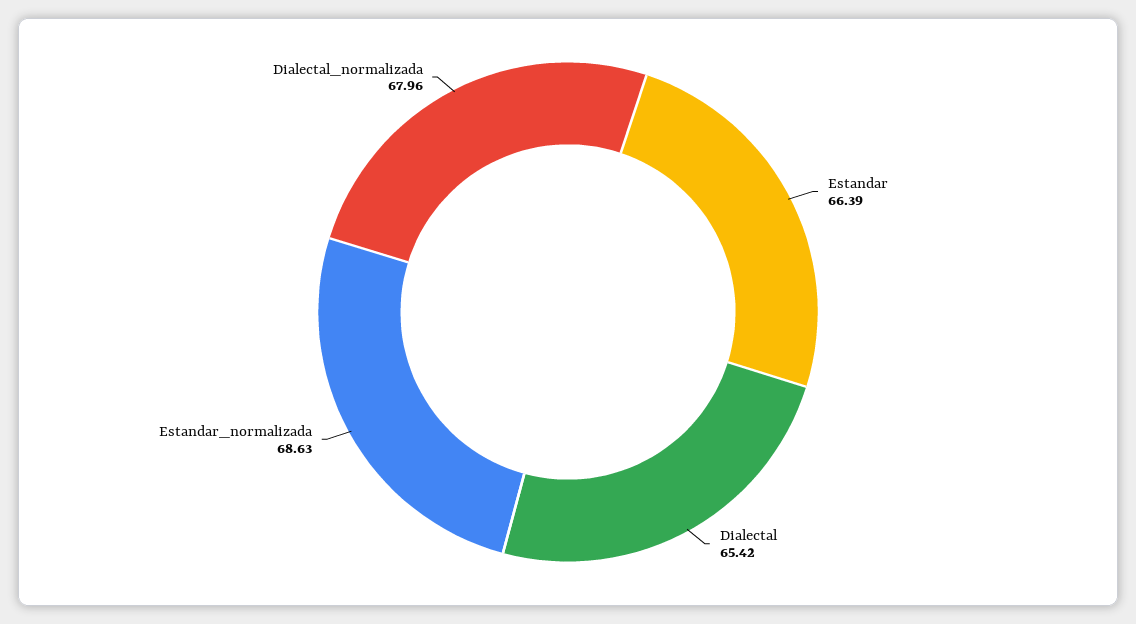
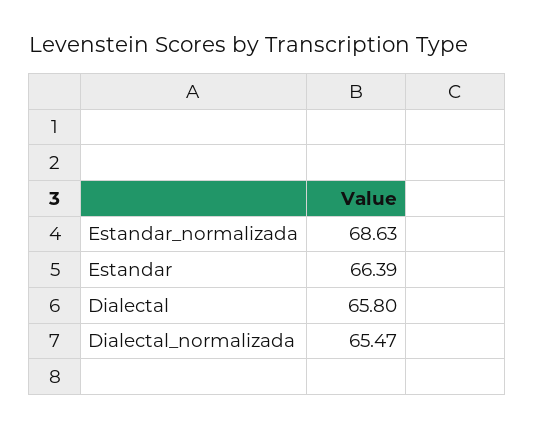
Dialectal: 65.42 -> 65.8
Dialectal_normalizada: 67.96 -> 65.47

